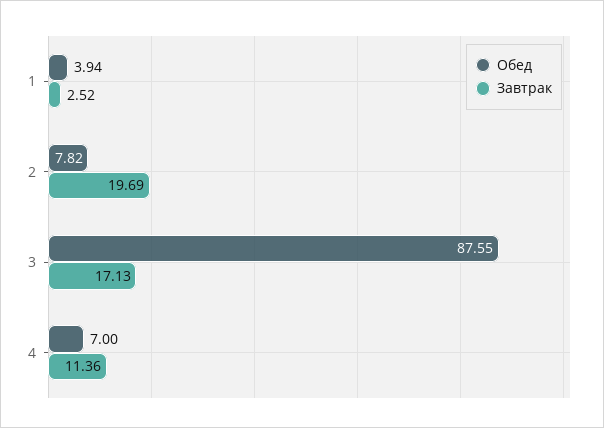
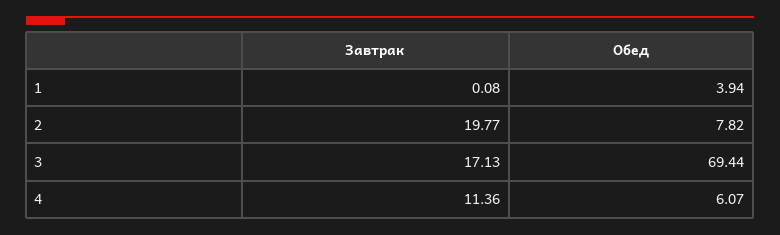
Завтрак, 1: 2.52 -> 0.08
Завтрак, 2: 19.69 -> 19.77
Обед, 3: 87.55 -> 69.44
Обед, 4: 7 -> 6.07

